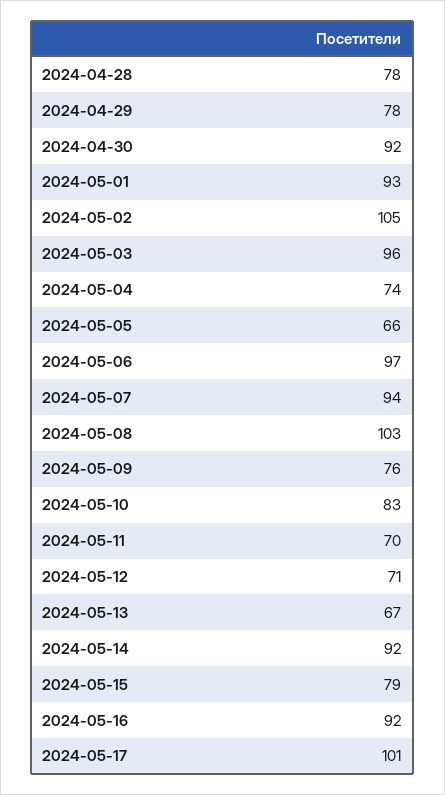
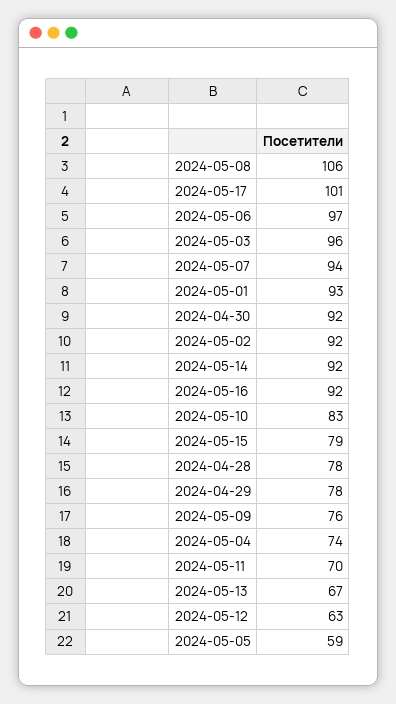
2024-05-02: 105 -> 92
2024-05-05: 66 -> 59
2024-05-08: 103 -> 106
2024-05-12: 71 -> 63

